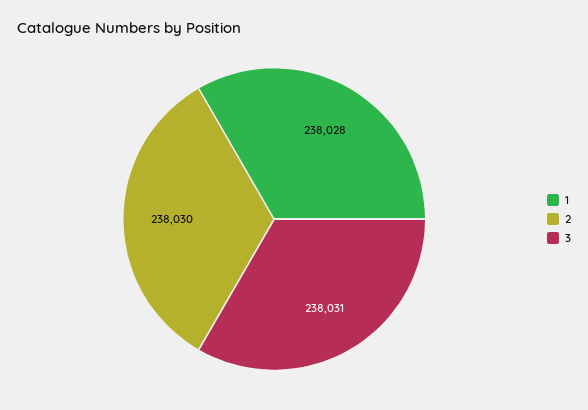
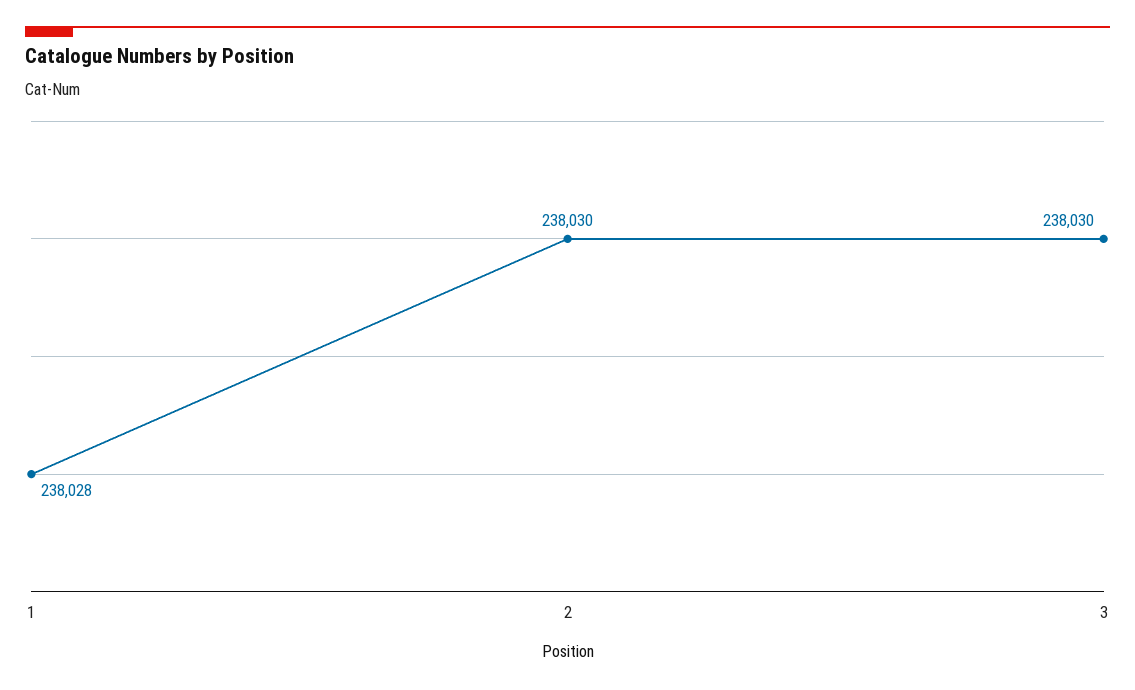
3: 238031 -> 238030

